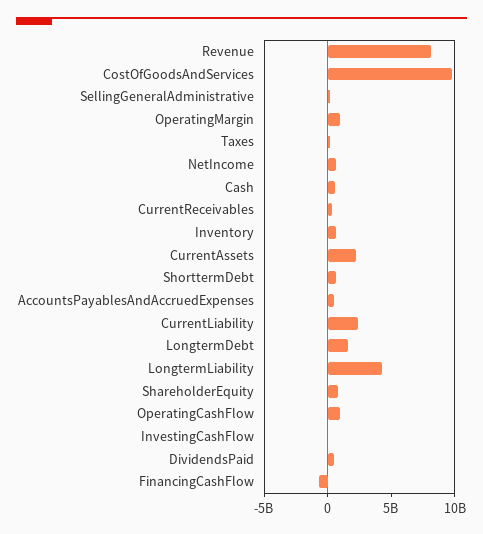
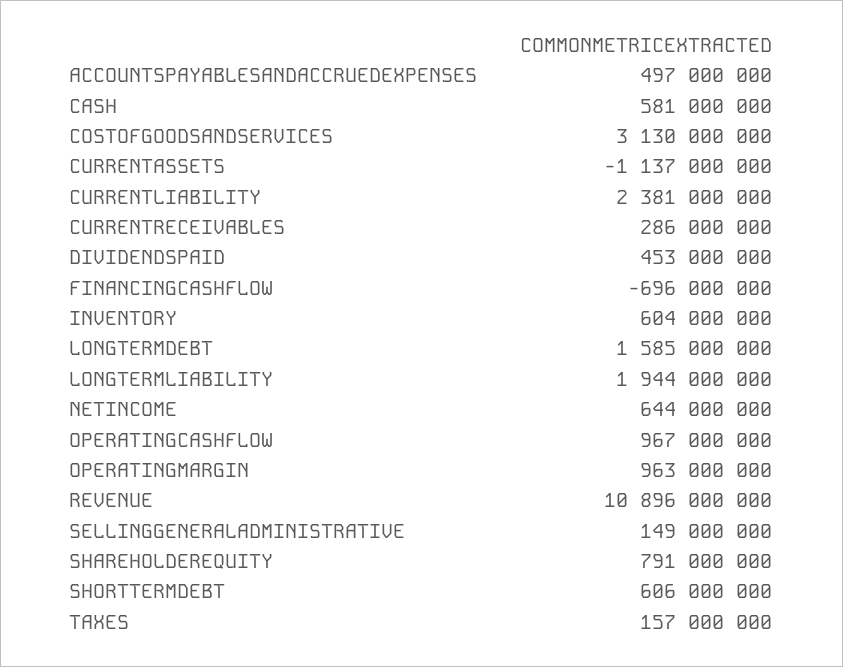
Revenue: 8000000000 -> 10896000000
CostOfGoodsAndServices: 10000000000 -> 3130000000
CurrentAssets: 2000000000 -> -1137000000
LongtermLiability: 4000000000 -> 1944000000
InvestingCashFlow: 0 -> none

